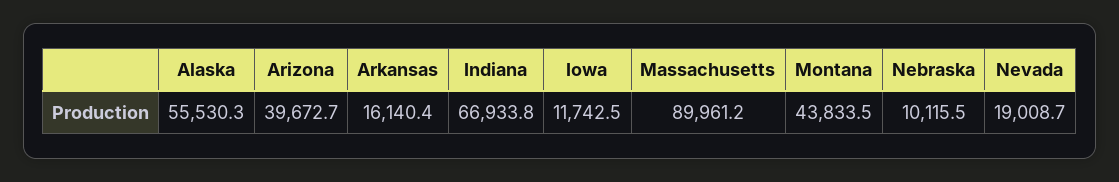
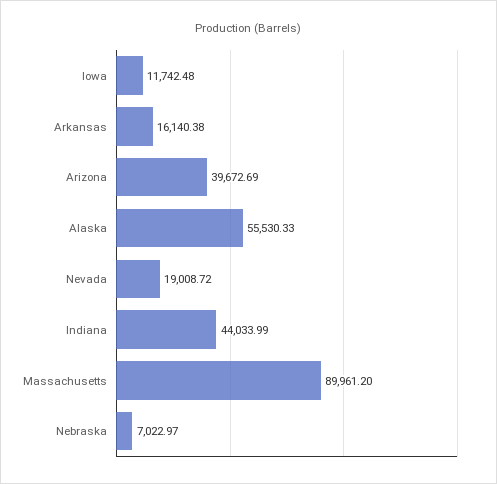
Indiana: 66933.8 -> 44033.99
Montana: 43833.5 -> none
Nebraska: 10115.5 -> 7022.97

